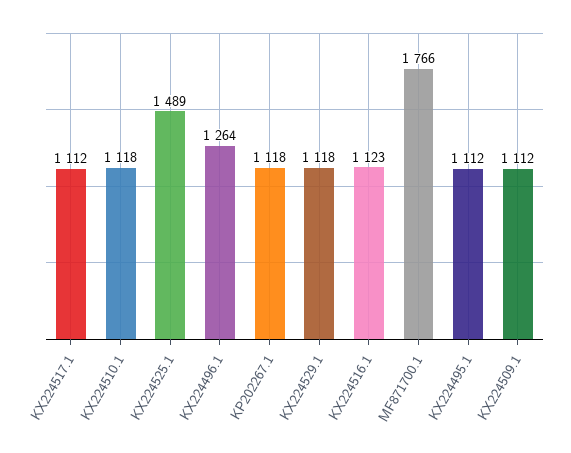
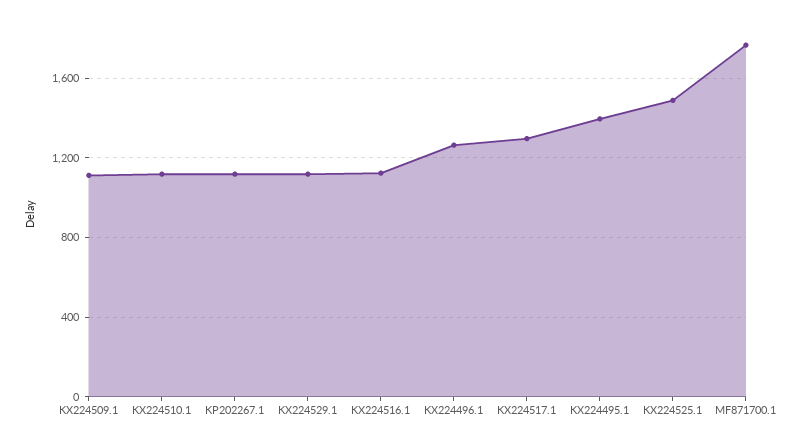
KX224517.1: 1112 -> 1300
KX224495.1: 1112 -> 1400

